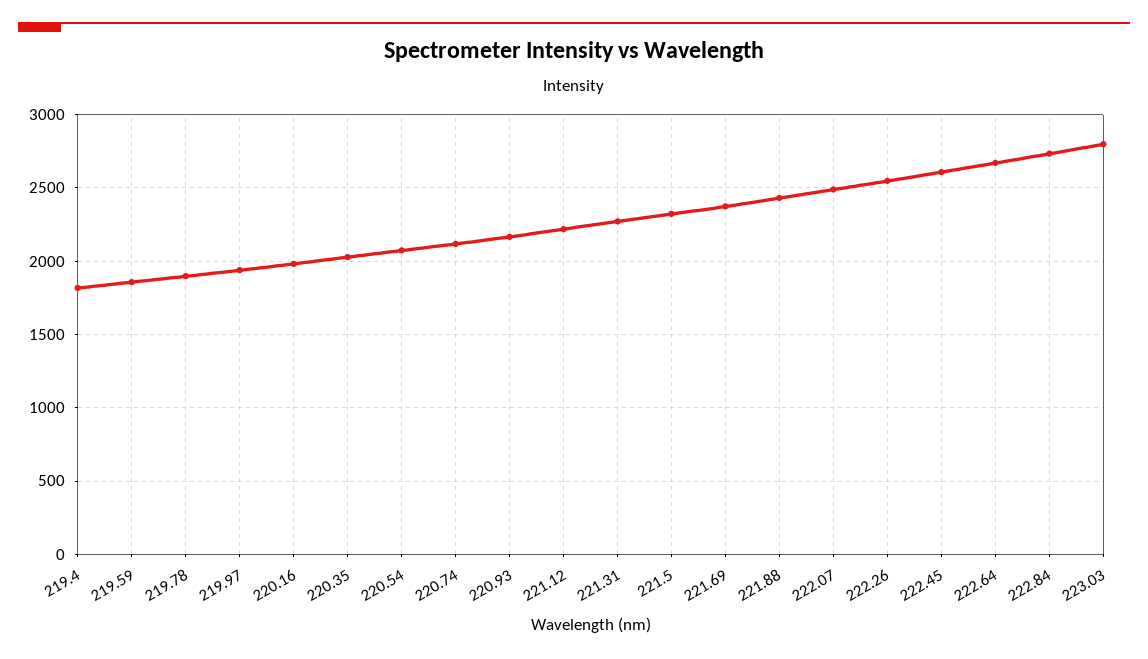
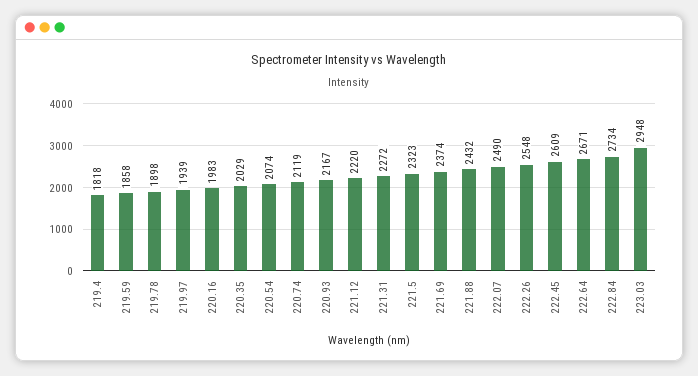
223.03: 2800 -> 2948

